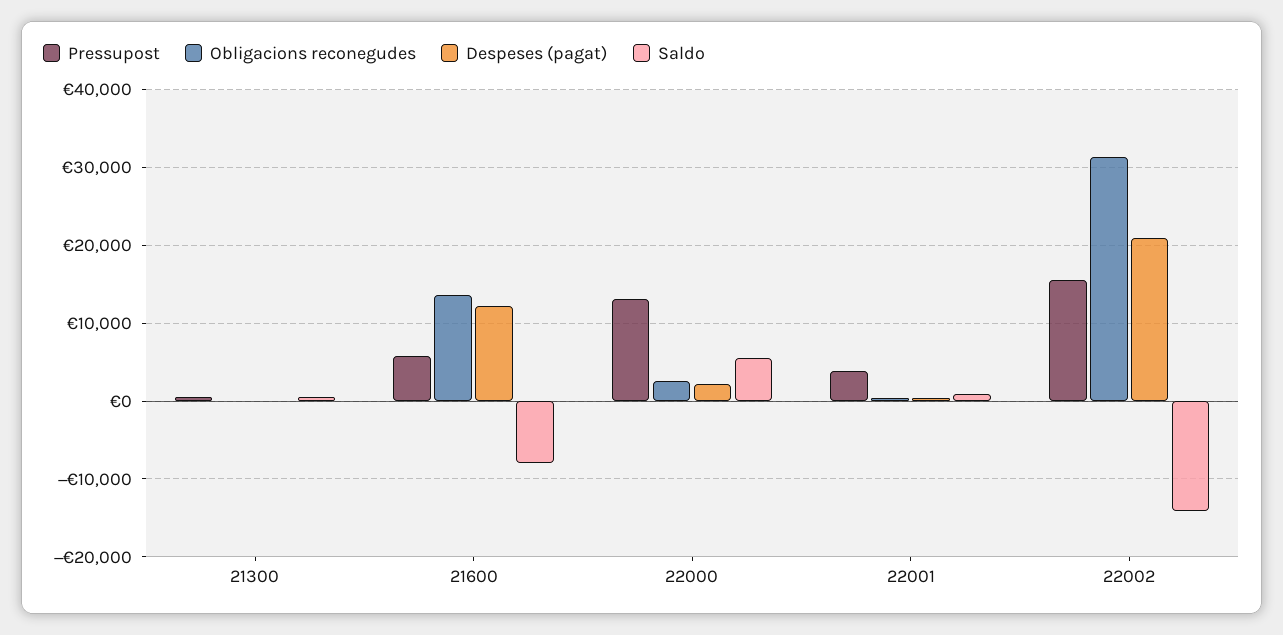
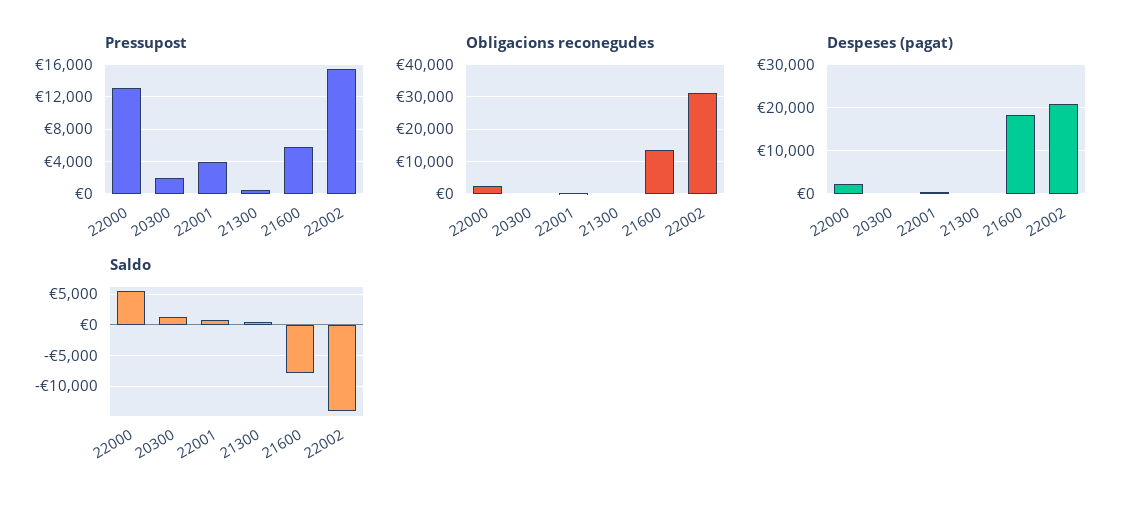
Despeses (pagat), 21600: 12000 -> 18000
Pressupost, 20300: none -> 2000
Obligacions reconegudes, 20300: none -> 0
Despeses (pagat), 20300: none -> 0
Saldo, 20300: none -> 1000

